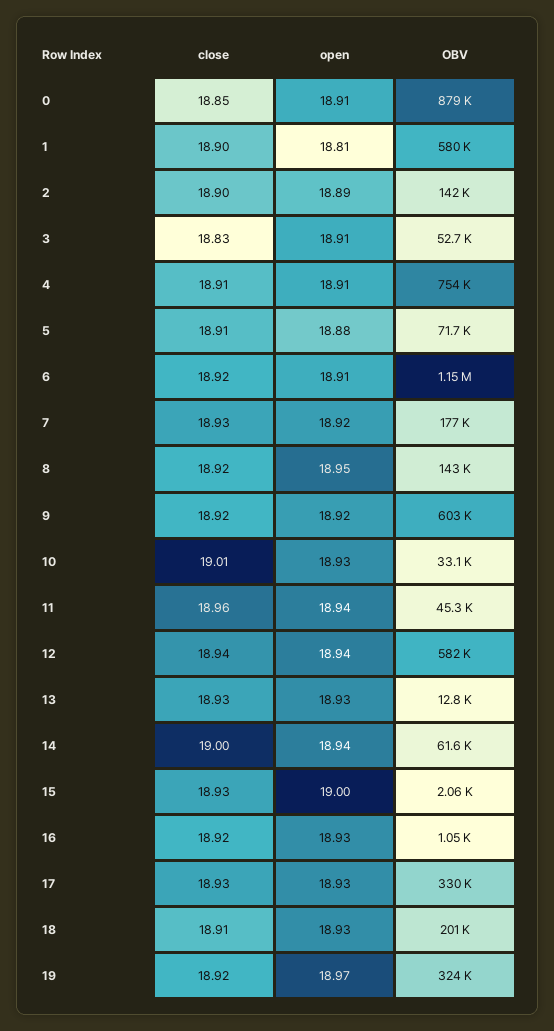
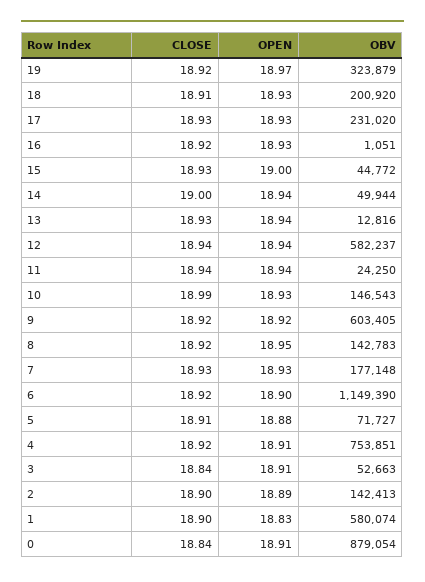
close, 0: 18.85 -> 18.84
open, 1: 18.81 -> 18.83
close, 3: 18.83 -> 18.84
close, 4: 18.91 -> 18.92
open, 6: 18.91 -> 18.9
open, 7: 18.92 -> 18.93
close, 10: 19.01 -> 18.99
OBV, 10: 33100 -> 146543
close, 11: 18.96 -> 18.94
OBV, 11: 45300 -> 24250
open, 13: 18.93 -> 18.94
OBV, 14: 61600 -> 49944
OBV, 15: 2060 -> 44772
OBV, 17: 330000 -> 231020

